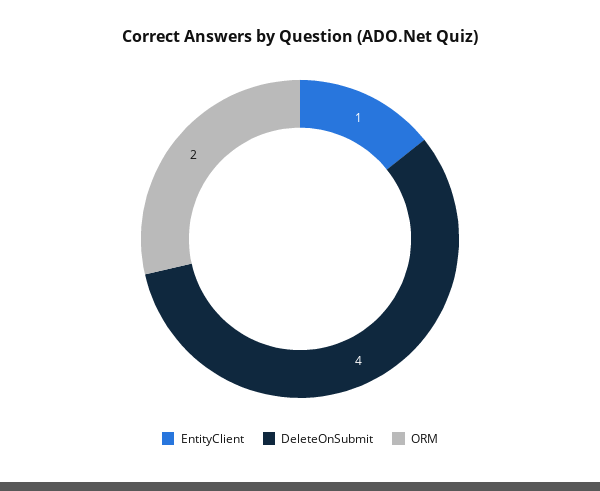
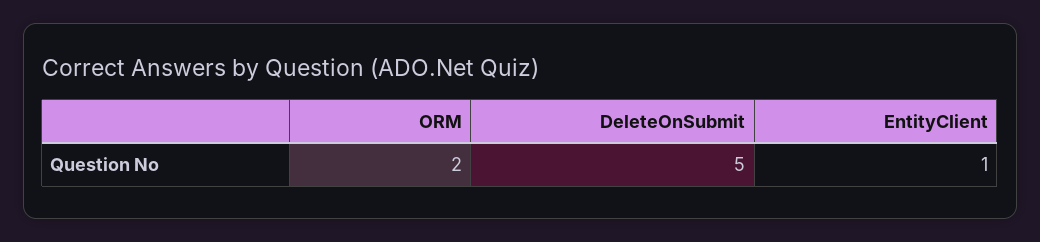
DeleteOnSubmit: 4 -> 5

